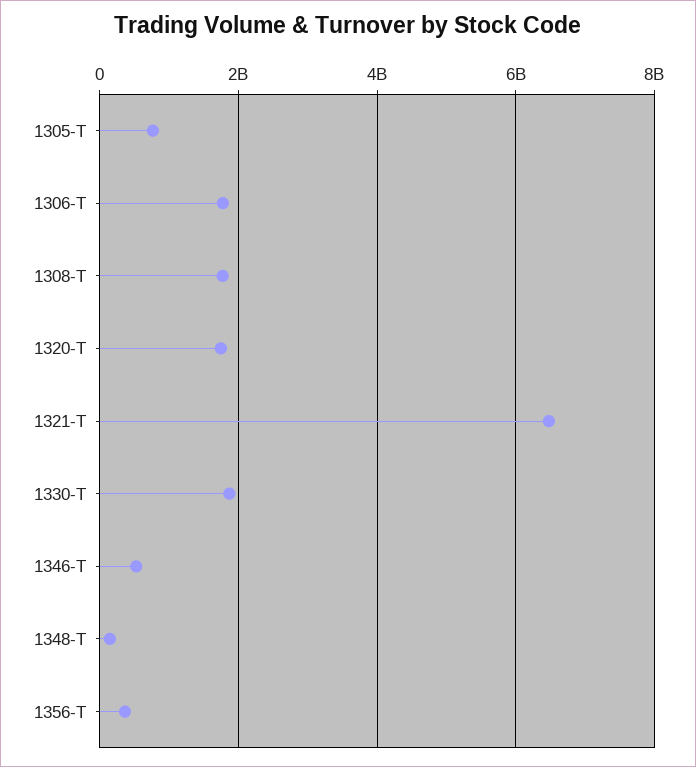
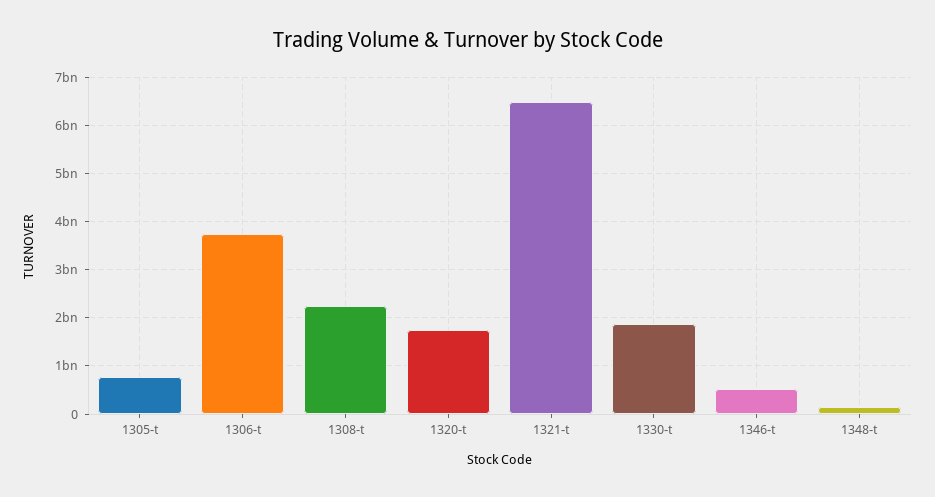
1306-T: 1800000000 -> 3800000000
1308-T: 1800000000 -> 2200000000
1356-T: 400000000 -> none

